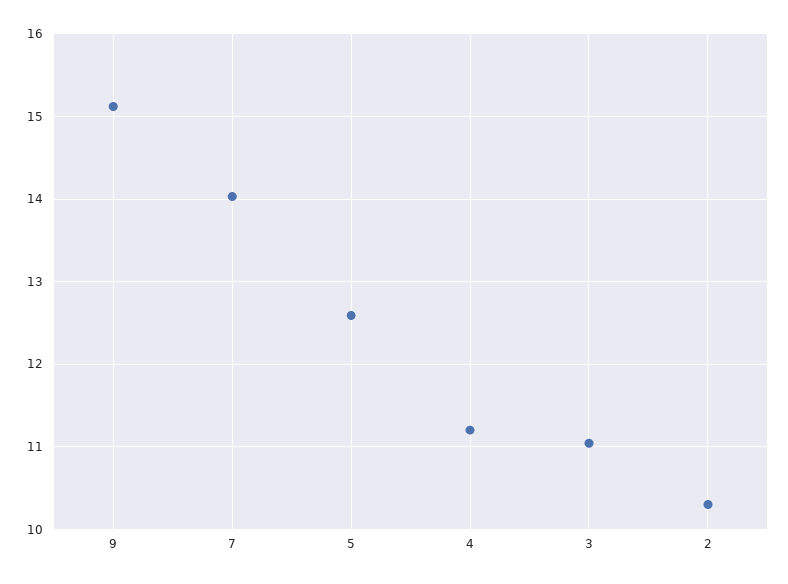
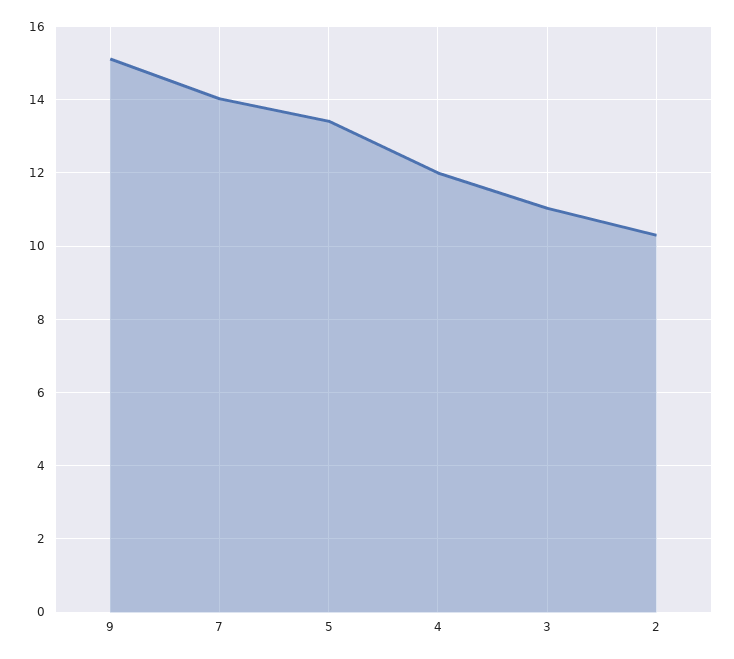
5: 12.6 -> 13.4
4: 11.2 -> 12

